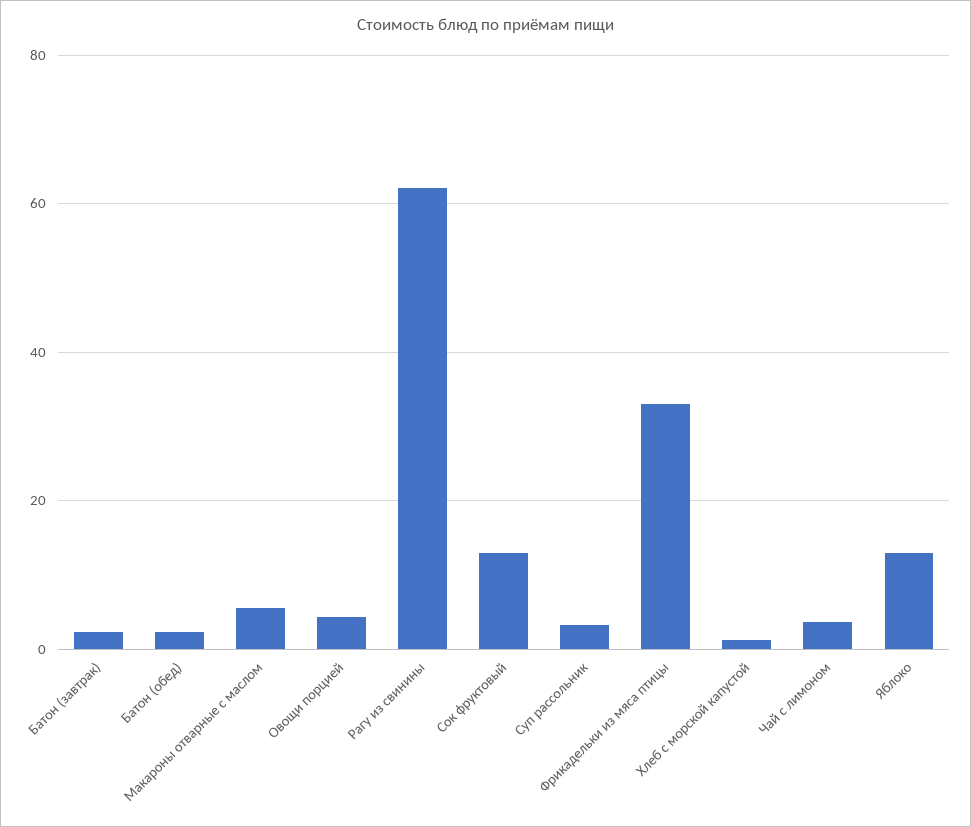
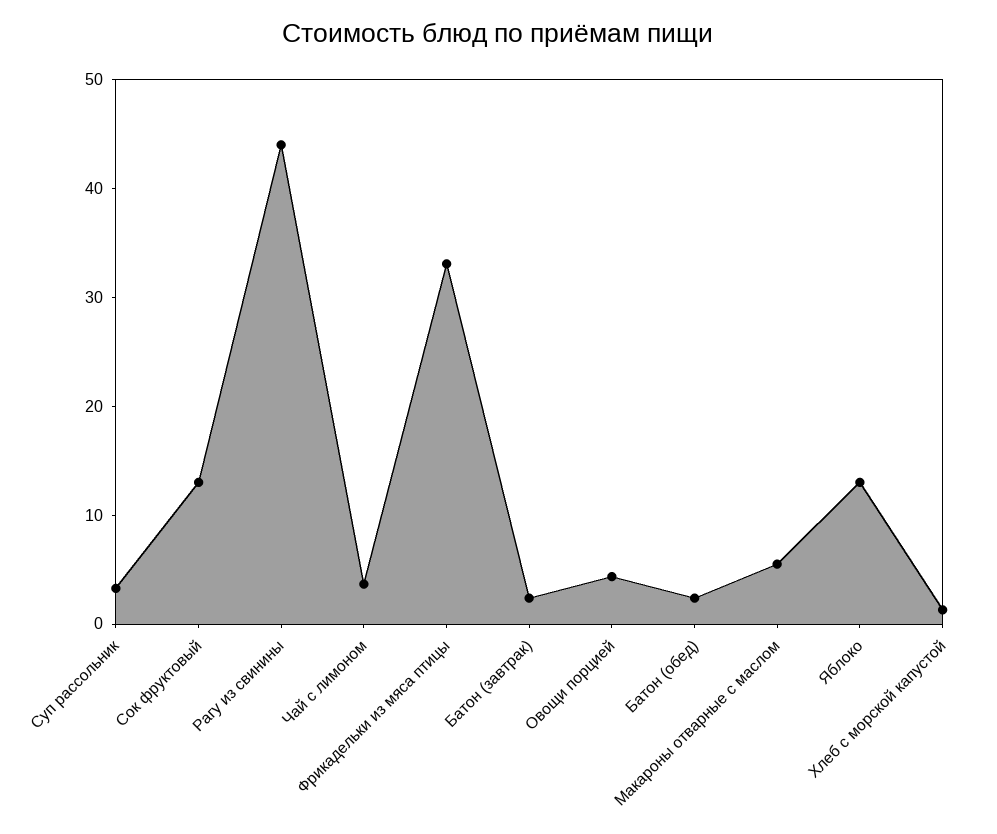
Рагу из свинины: 62 -> 44

